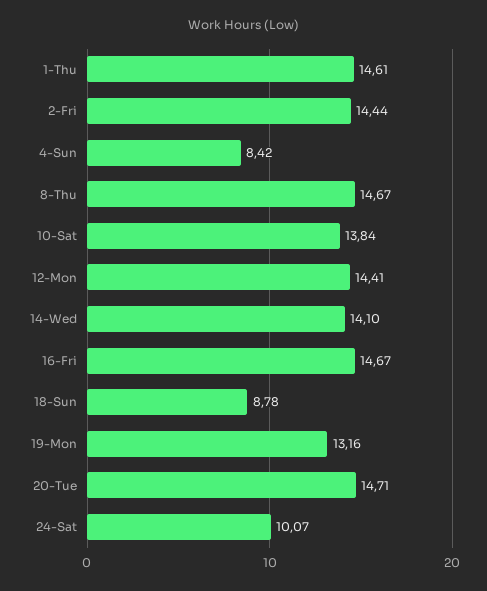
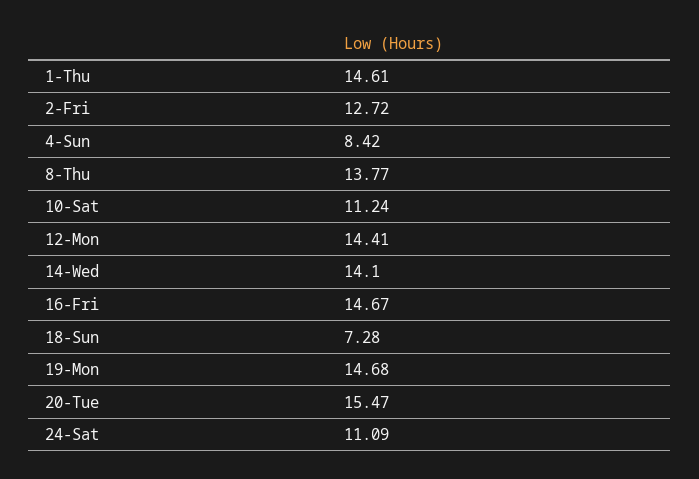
2-Fri: 14.44 -> 12.72
8-Thu: 14.67 -> 13.77
10-Sat: 13.84 -> 11.24
18-Sun: 8.78 -> 7.28
19-Mon: 13.16 -> 14.68
20-Tue: 14.71 -> 15.47
24-Sat: 10.07 -> 11.09

